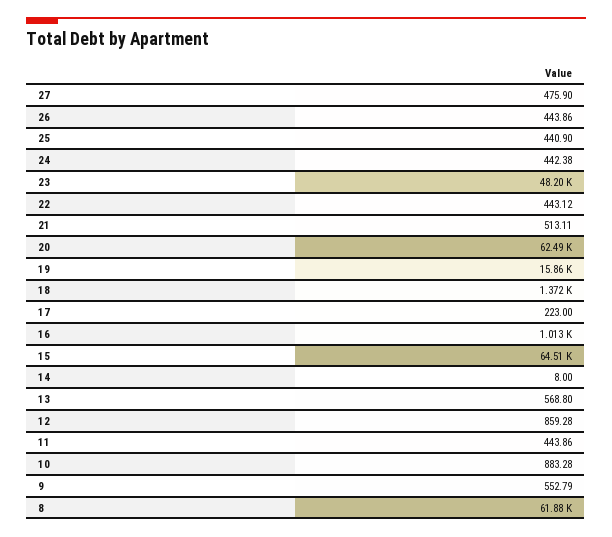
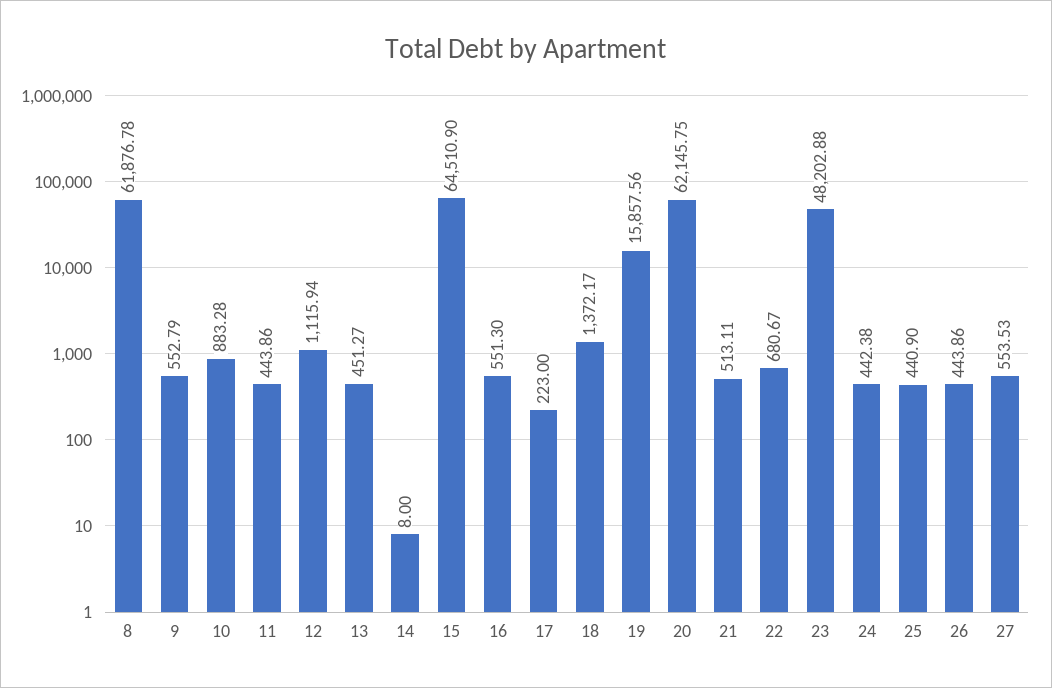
27: 475.9 -> 553.53
22: 443.12 -> 680.67
20: 62490 -> 62145.75
16: 1013 -> 551.3
13: 568.8 -> 451.27
12: 859.28 -> 1115.94

